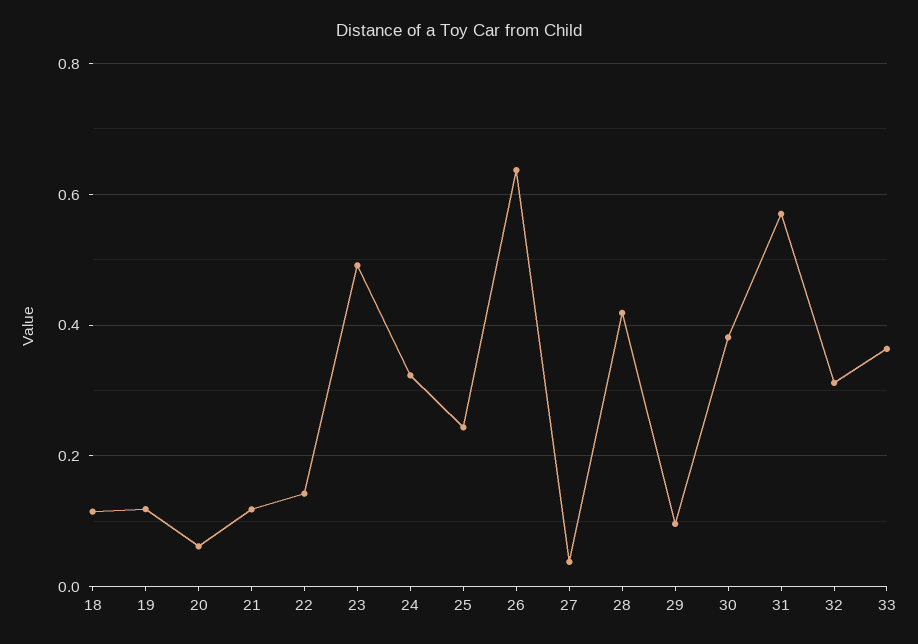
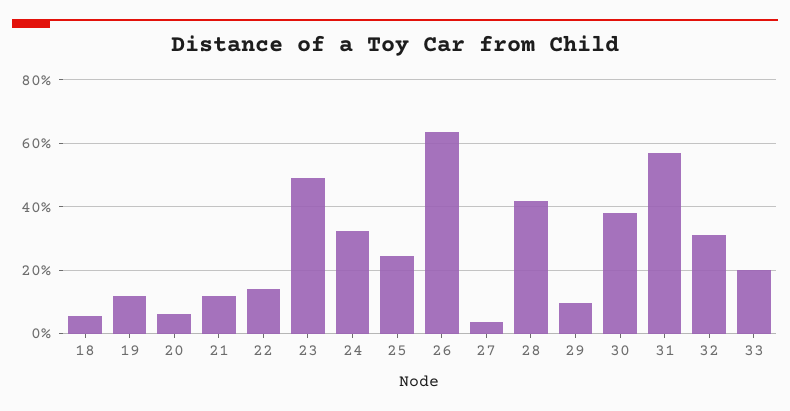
18: 0.12 -> 0.06
33: 0.36 -> 0.2

